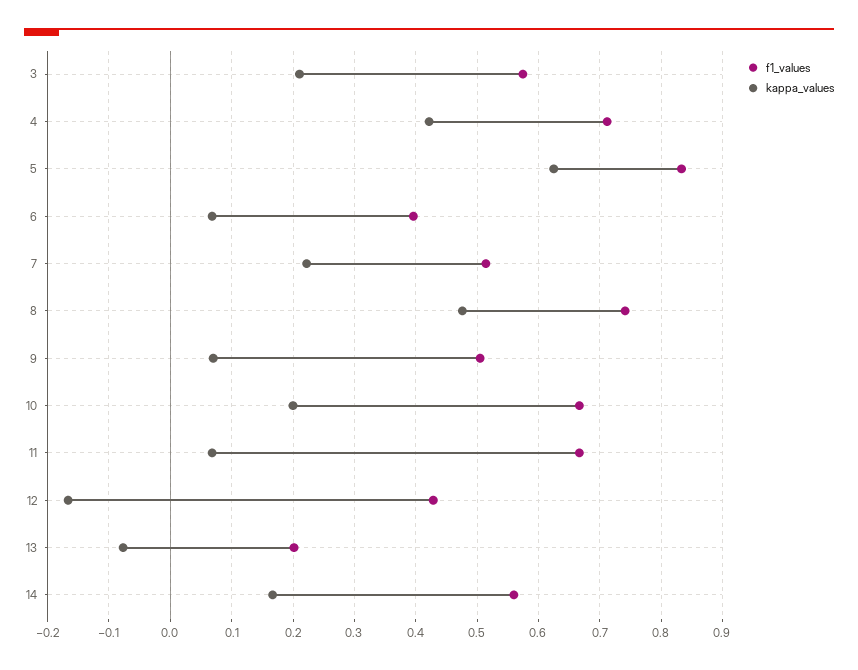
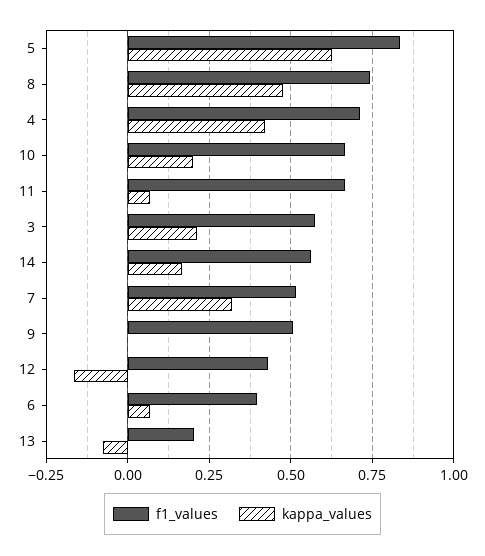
kappa_values, 7: 0.22 -> 0.325
kappa_values, 9: 0.07 -> 0

